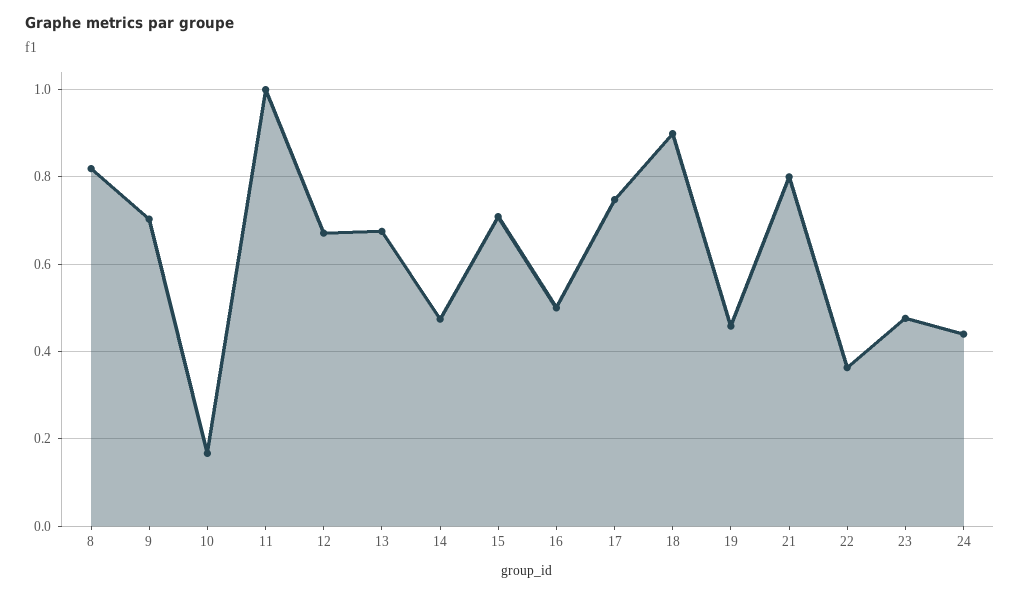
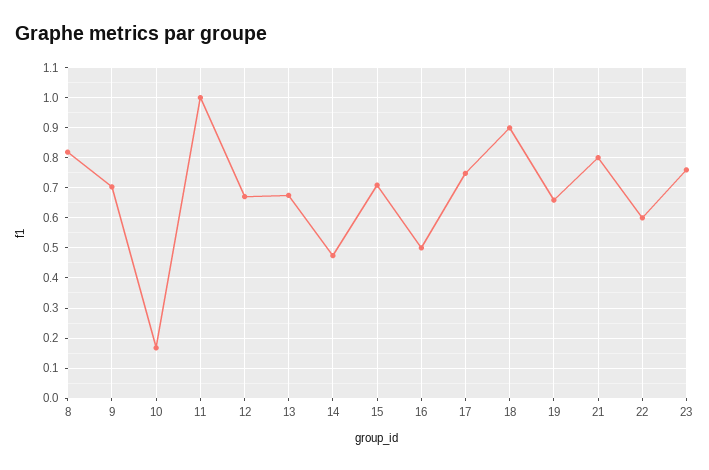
19: 0.46 -> 0.66
22: 0.36 -> 0.6
23: 0.48 -> 0.76
24: 0.44 -> none

